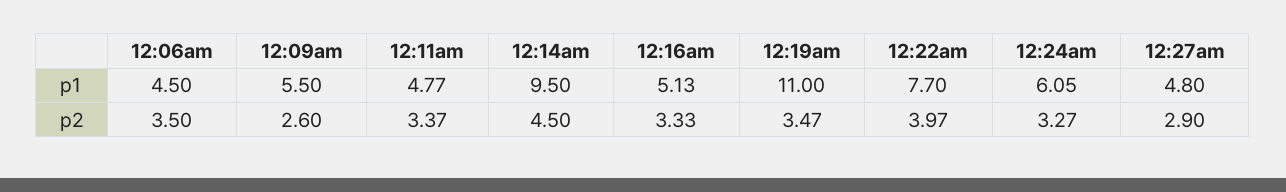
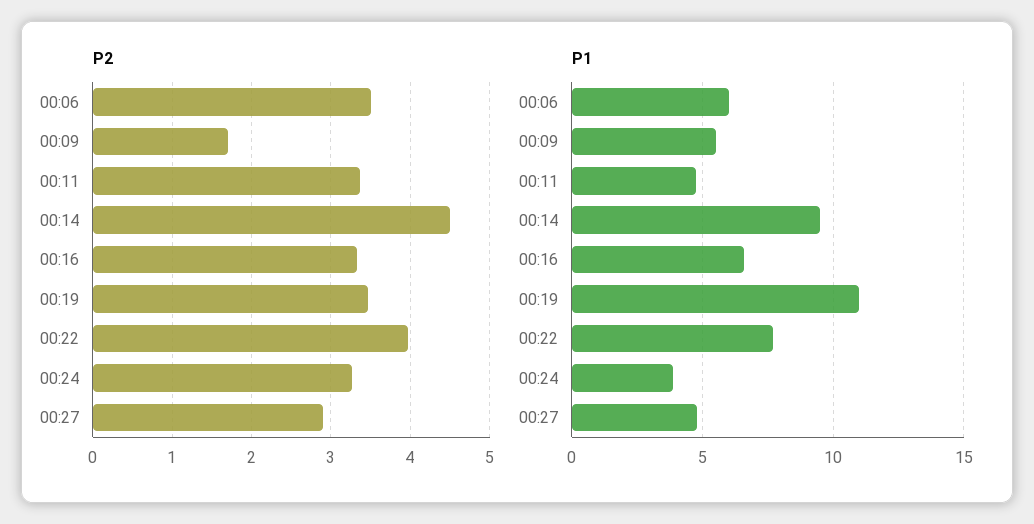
p1, 12:06am: 4.5 -> 6
p1, 12:16am: 5.13 -> 6.5
p1, 12:24am: 6.05 -> 4
p2, 12:09am: 2.6 -> 1.7

